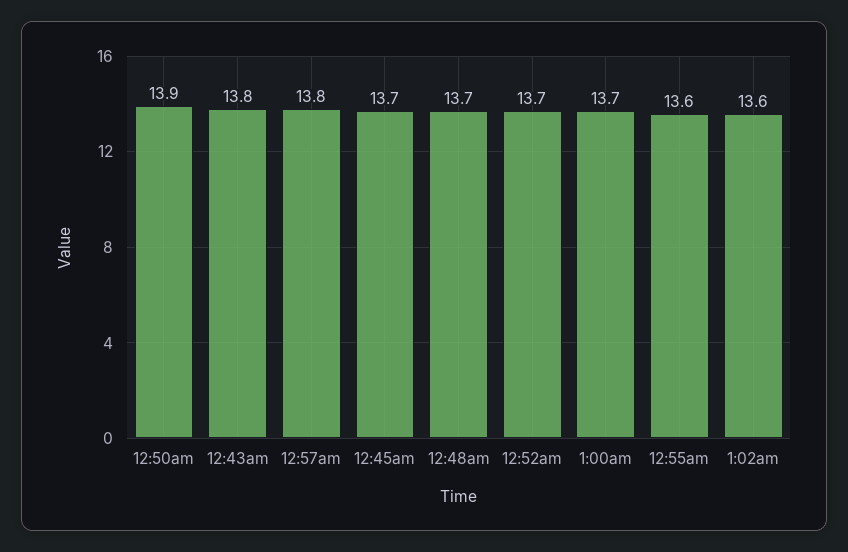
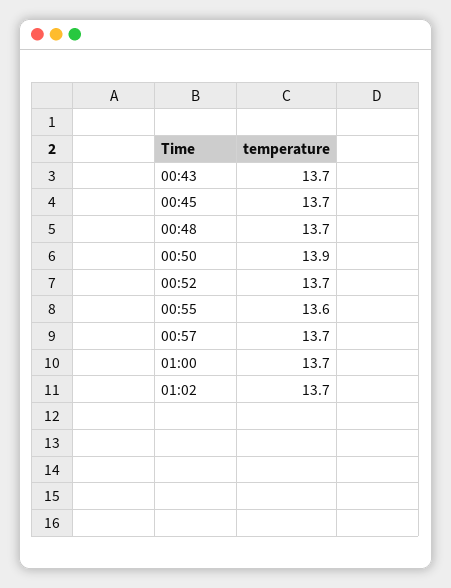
12:43am: 13.8 -> 13.7
12:57am: 13.8 -> 13.7
1:02am: 13.6 -> 13.7

